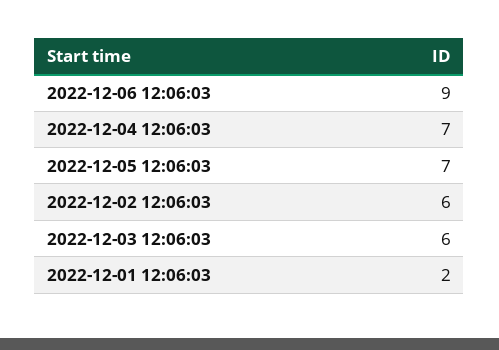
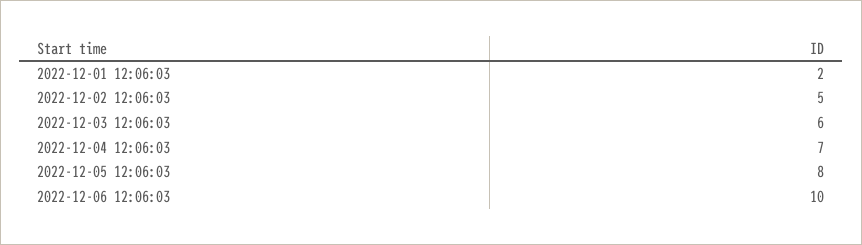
2022-12-06 12:06:03: 9 -> 10
2022-12-05 12:06:03: 7 -> 8
2022-12-02 12:06:03: 6 -> 5

